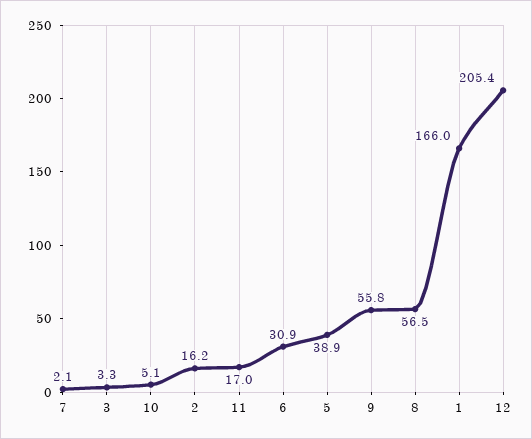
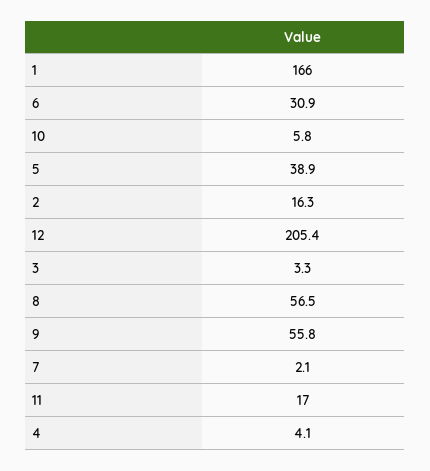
10: 5.1 -> 5.8
2: 16.2 -> 16.3
4: none -> 4.1

